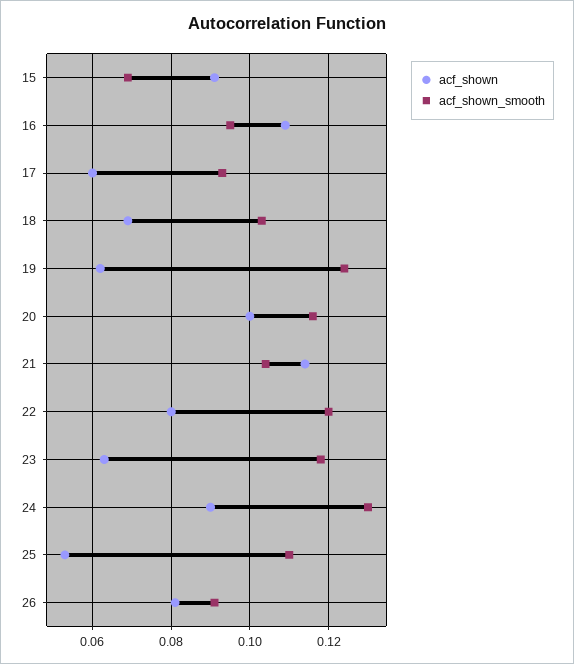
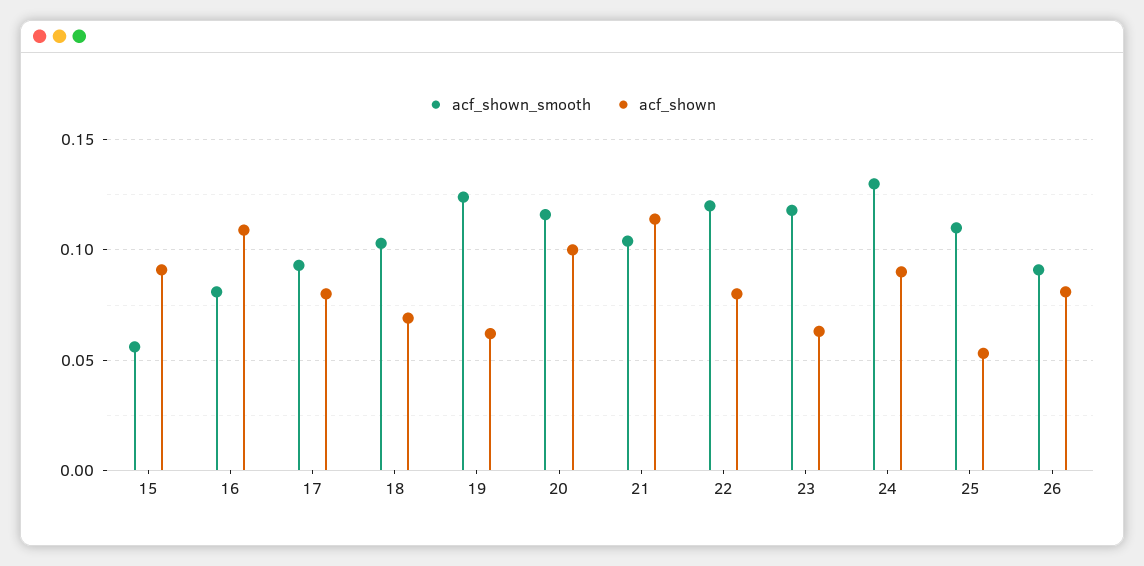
acf_shown_smooth, 15: 0.07 -> 0.055
acf_shown_smooth, 16: 0.095 -> 0.08
acf_shown, 17: 0.06 -> 0.08

